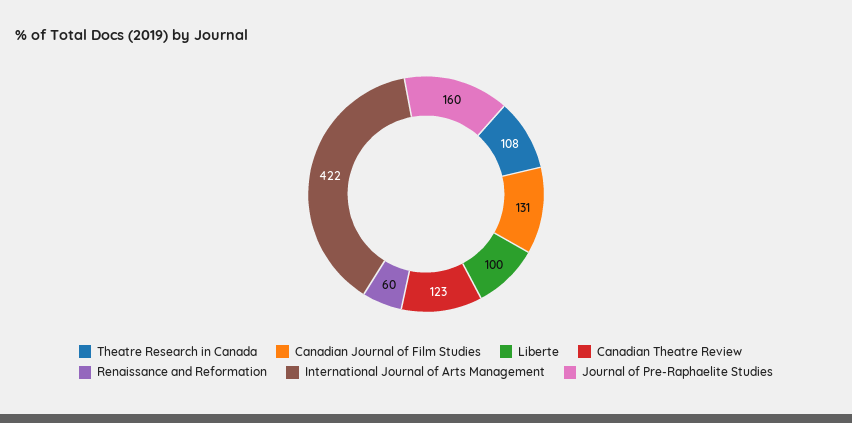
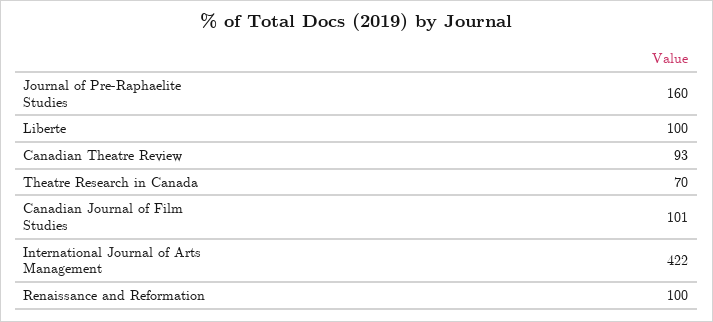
Theatre Research in Canada: 108 -> 70
Canadian Journal of Film Studies: 131 -> 101
Canadian Theatre Review: 123 -> 93
Renaissance and Reformation: 60 -> 100

